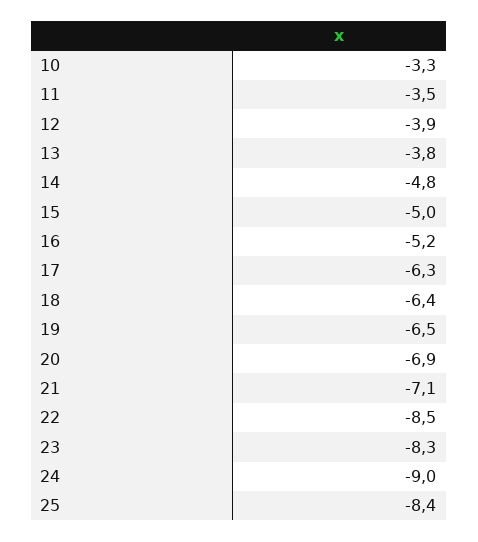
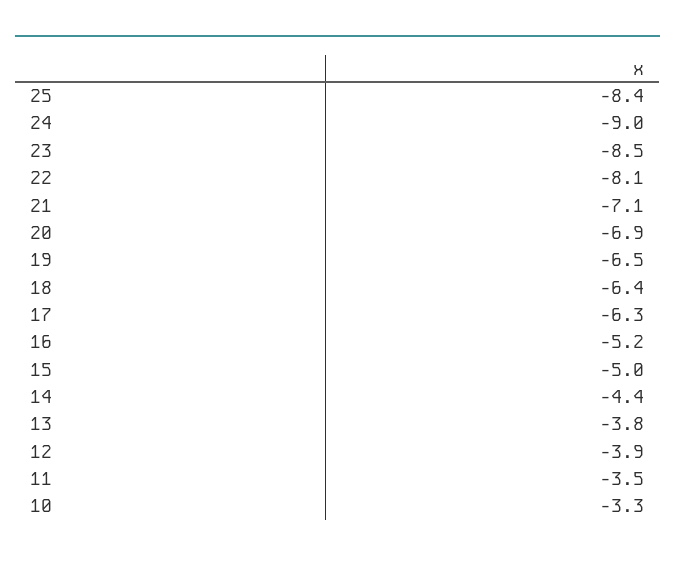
14: -4.8 -> -4.4
22: -8.5 -> -8.1
23: -8.3 -> -8.5

